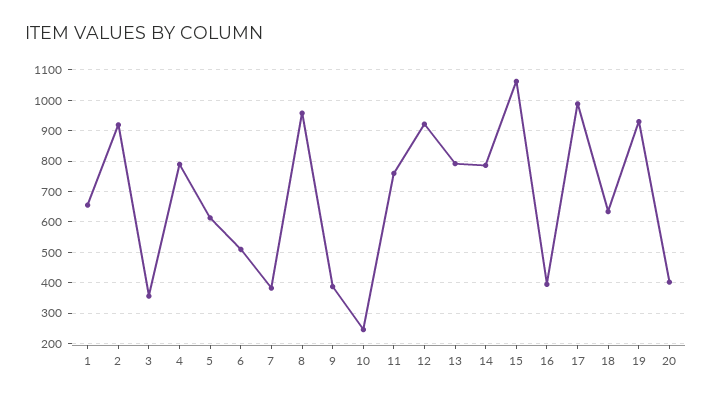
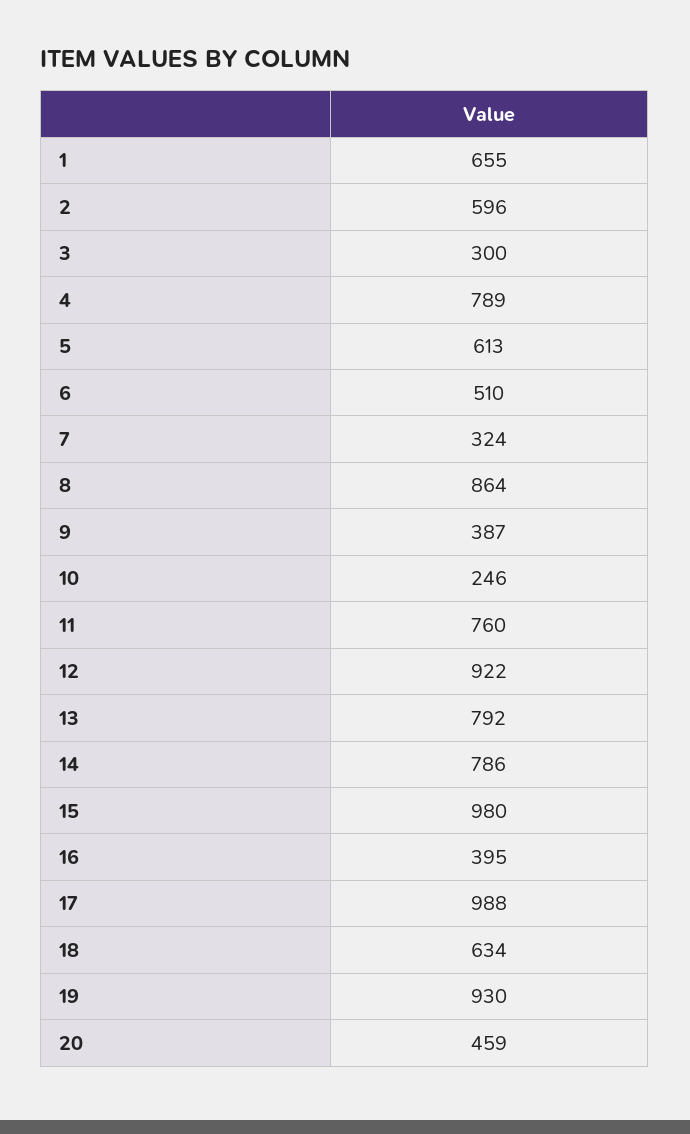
2: 920 -> 596
3: 360 -> 300
7: 380 -> 324
8: 960 -> 864
15: 1060 -> 980
20: 400 -> 459

